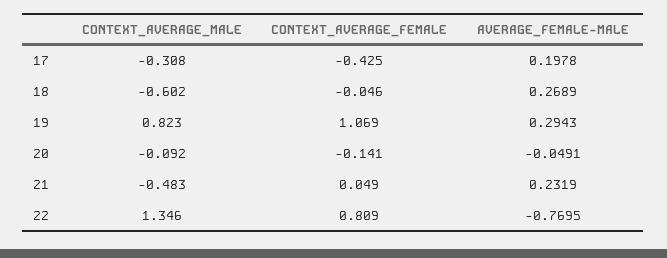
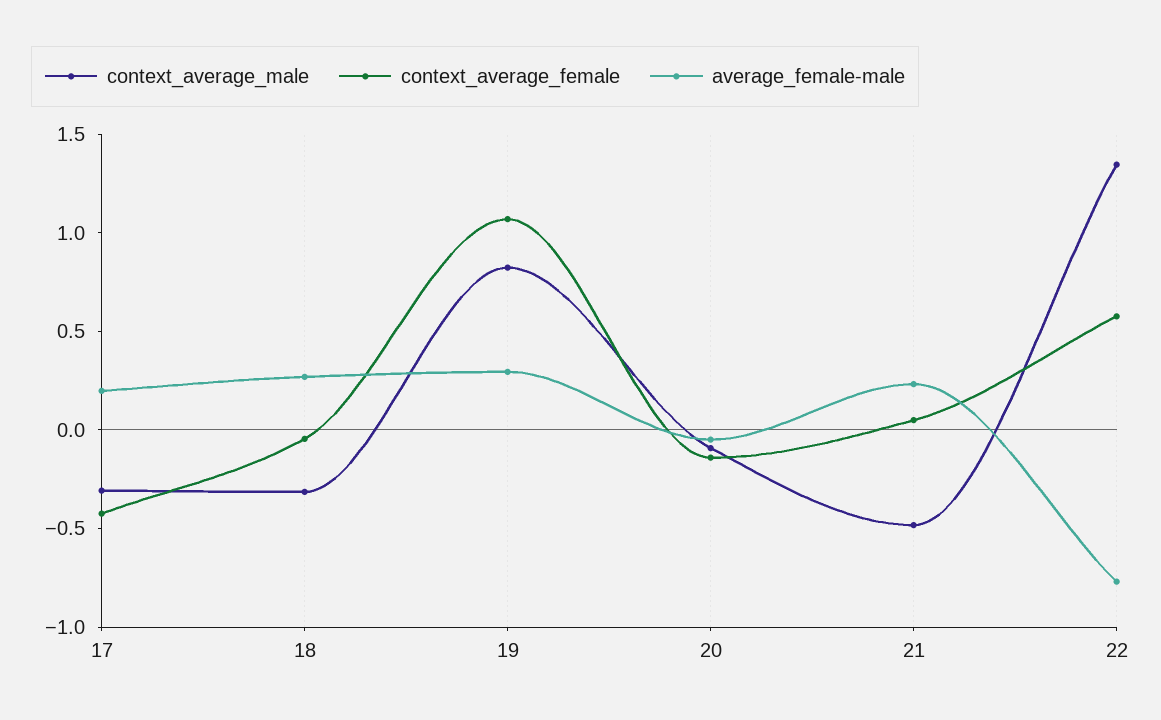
CONTEXT_AVERAGE_MALE, 18: -0.602 -> -0.3
CONTEXT_AVERAGE_FEMALE, 22: 0.809 -> 0.6

